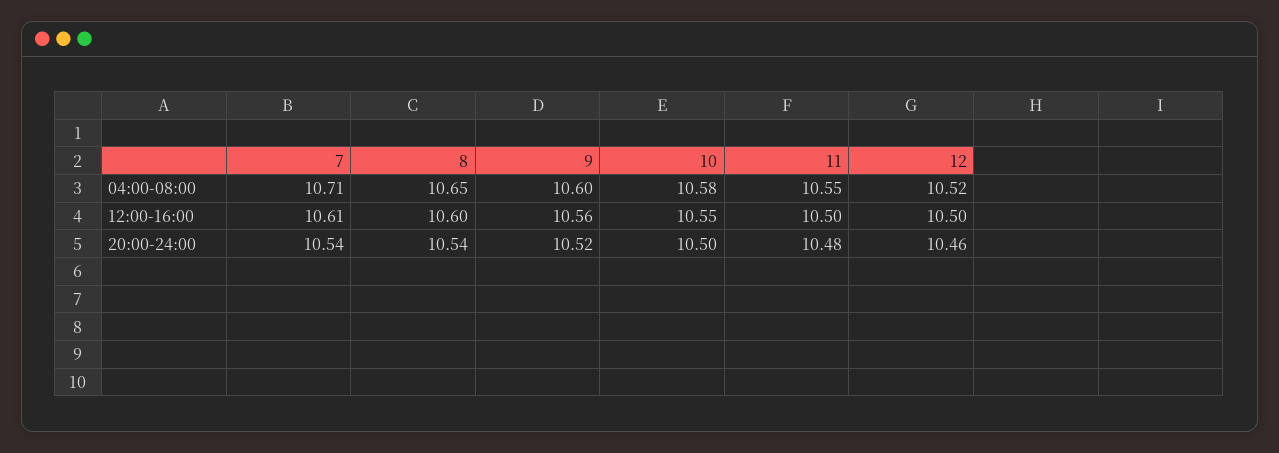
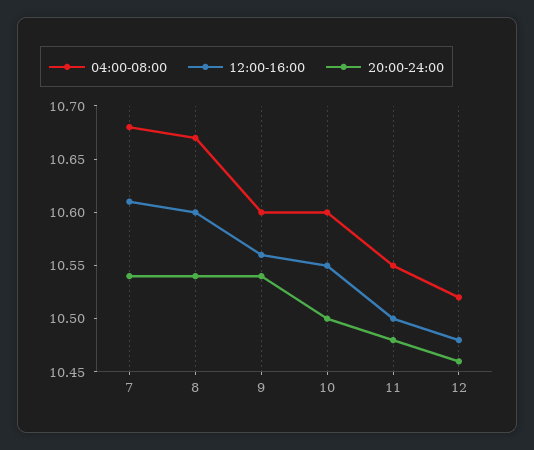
04:00-08:00, 7: 10.71 -> 10.68
04:00-08:00, 8: 10.65 -> 10.67
04:00-08:00, 10: 10.58 -> 10.6
12:00-16:00, 12: 10.5 -> 10.48
20:00-24:00, 9: 10.52 -> 10.54

